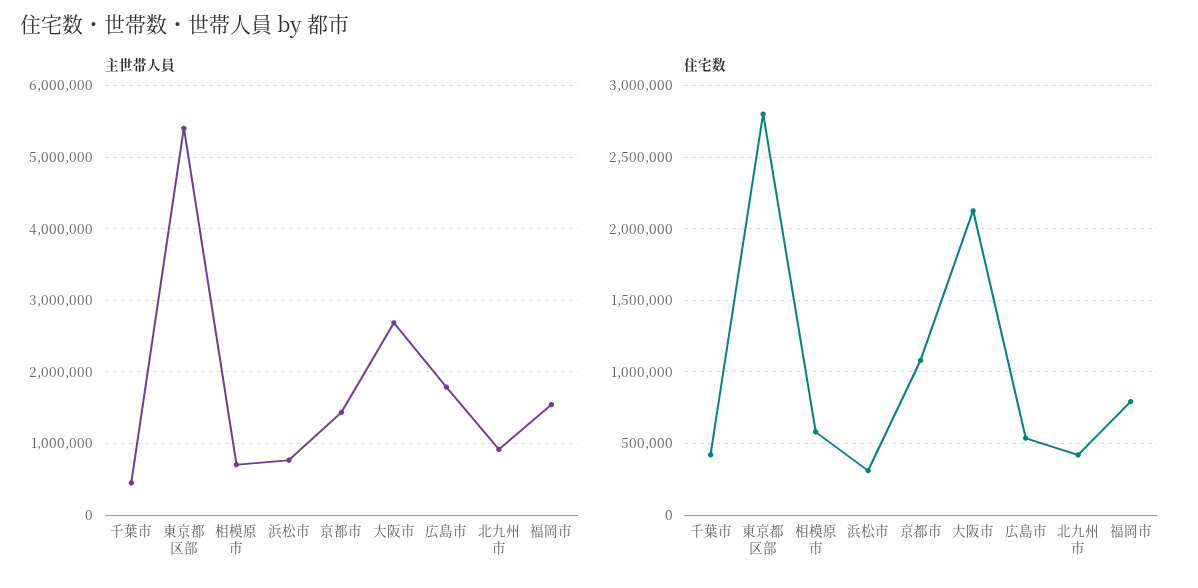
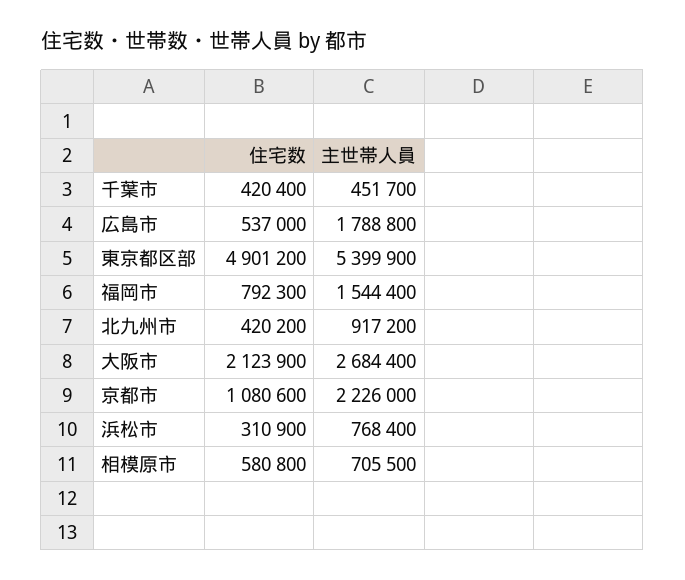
主世帯人員, 京都市: 1400000 -> 2226000
住宅数, 東京都区部: 2800000 -> 4901200

